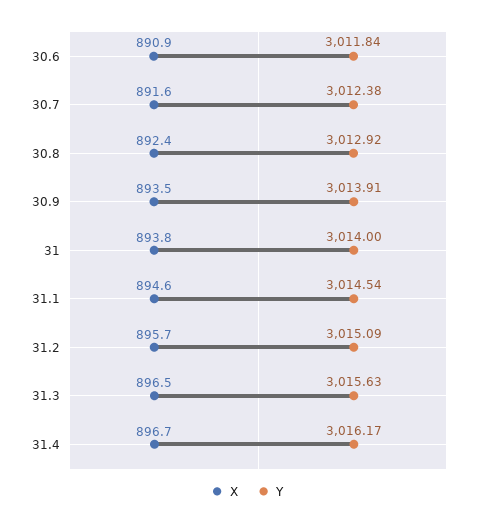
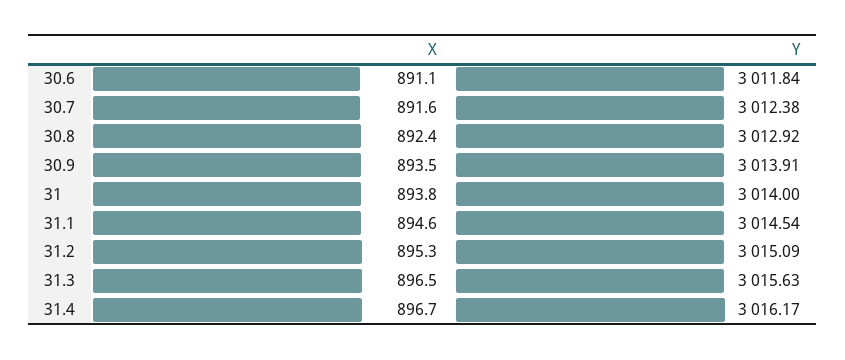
X, 30.6: 890.9 -> 891.1
X, 31.2: 895.7 -> 895.3

